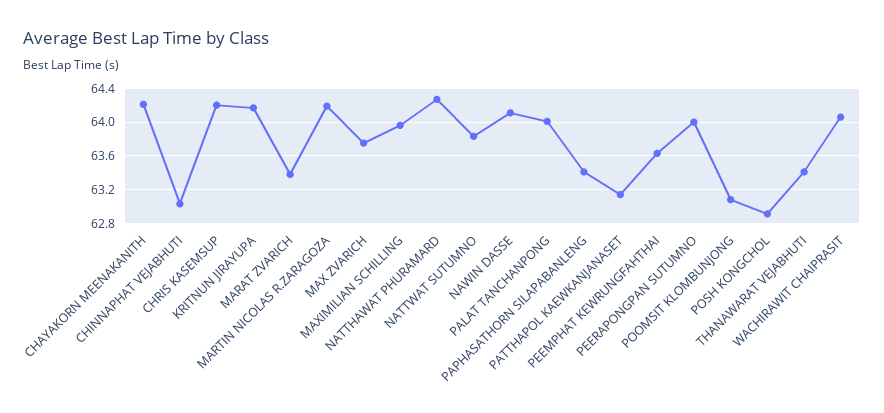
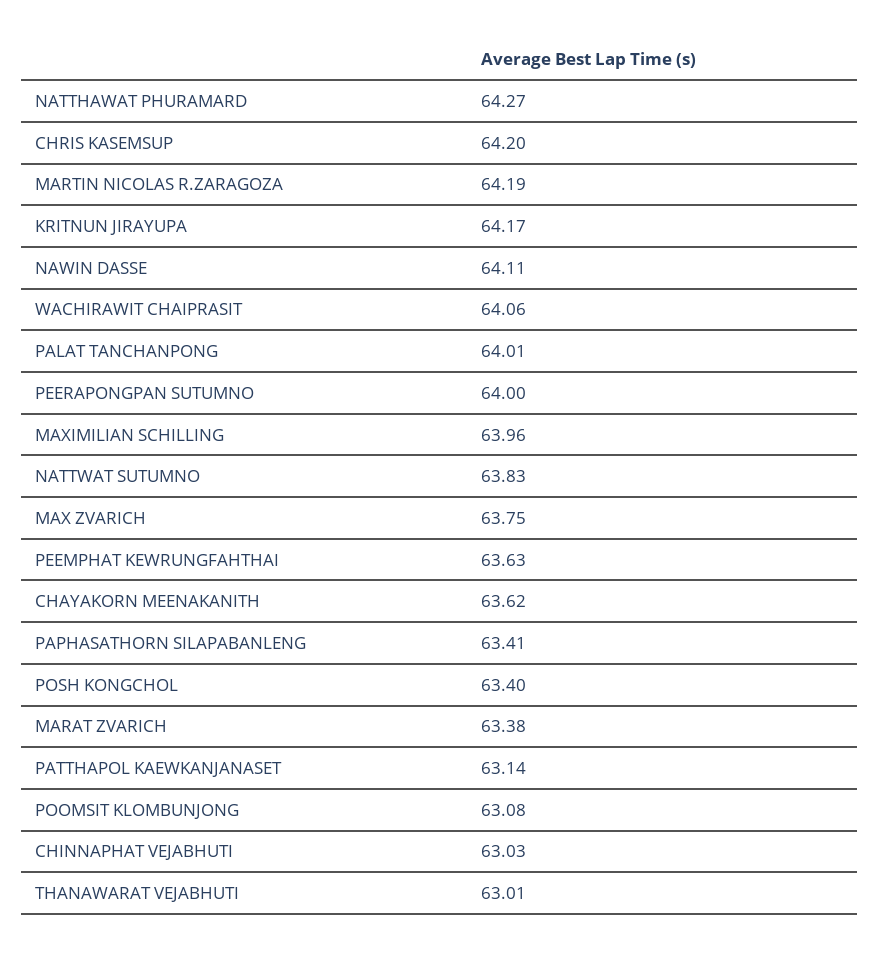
CHAYAKORN MEENAKANITH: 64.2 -> 63.62
POSH KONGCHOL: 62.9 -> 63.4
THANAWARAT VEJABHUTI: 63.4 -> 63.01

